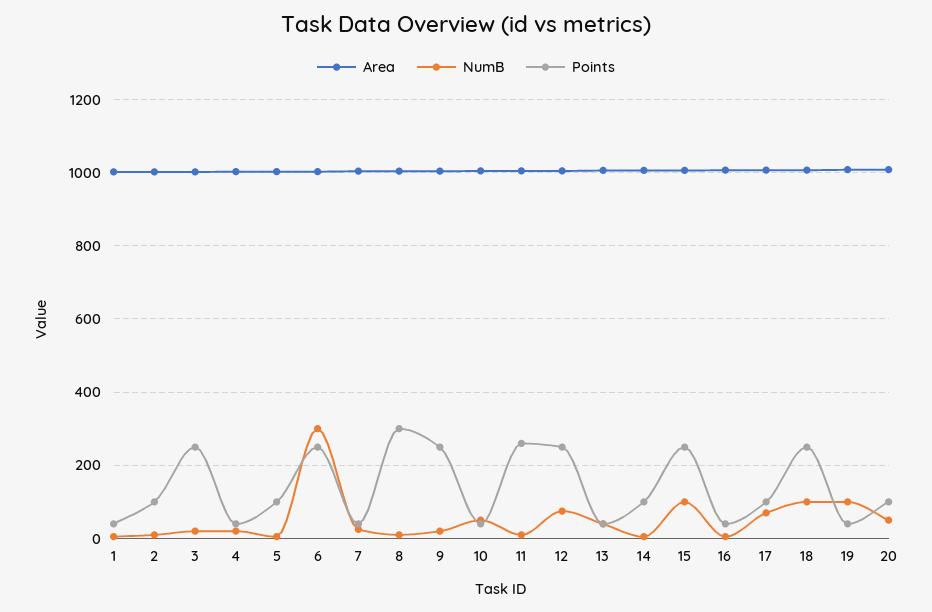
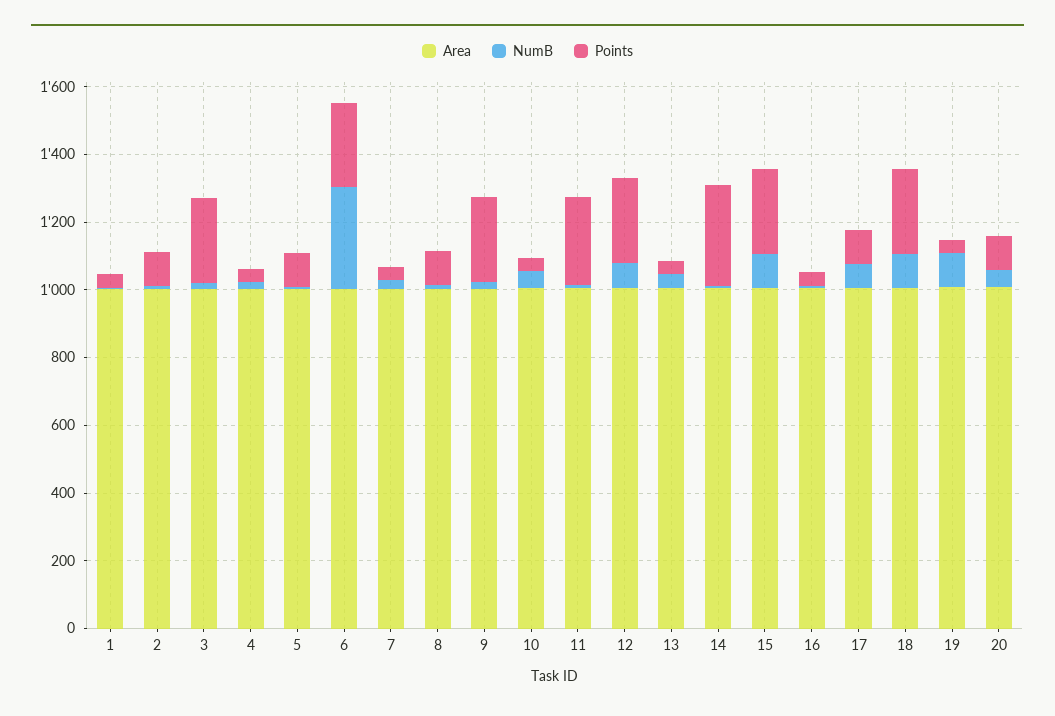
Points, 8: 300 -> 100
Points, 14: 100 -> 300

